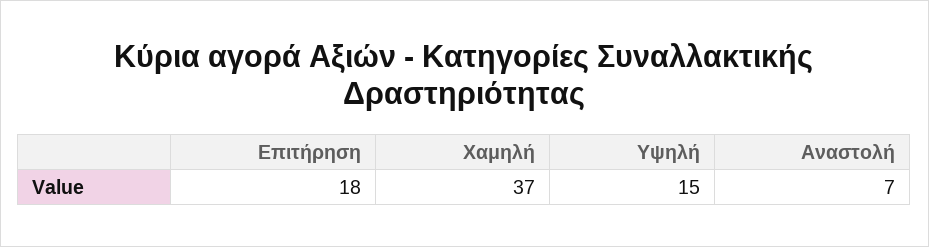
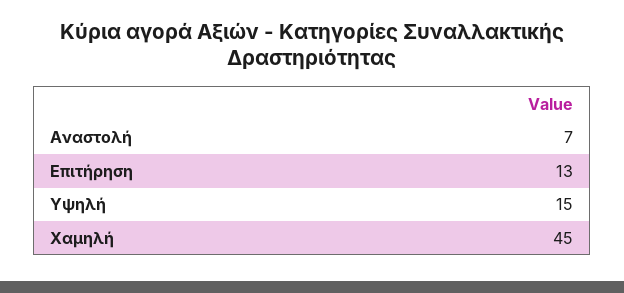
Επιτήρηση: 18 -> 13
Χαμηλή: 37 -> 45

